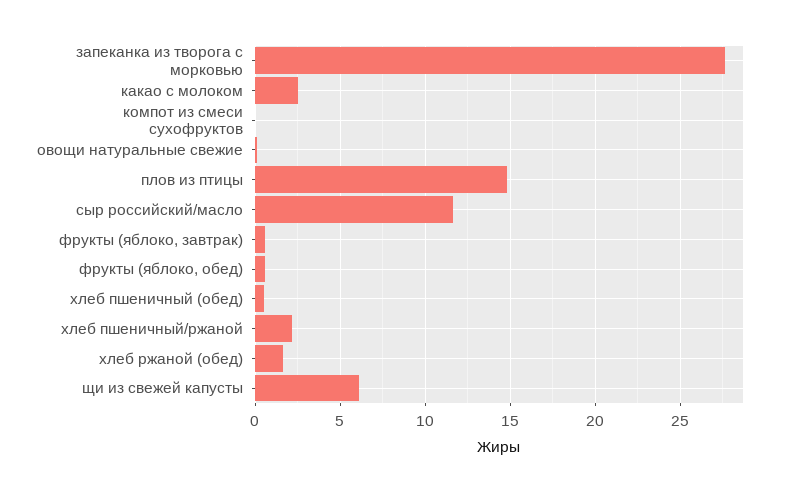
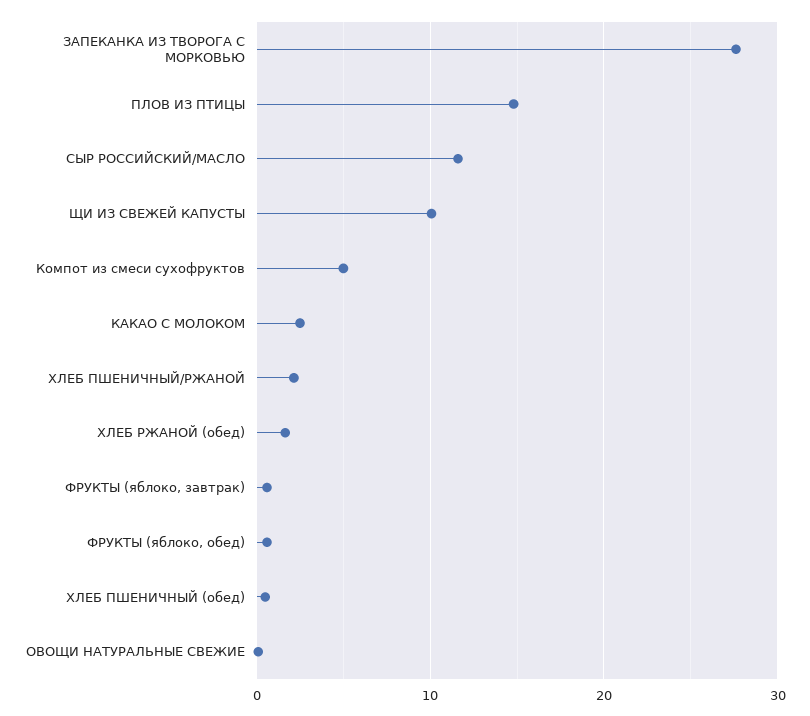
компот из смеси сухофруктов: 0 -> 5
щи из свежей капусты: 6 -> 10

